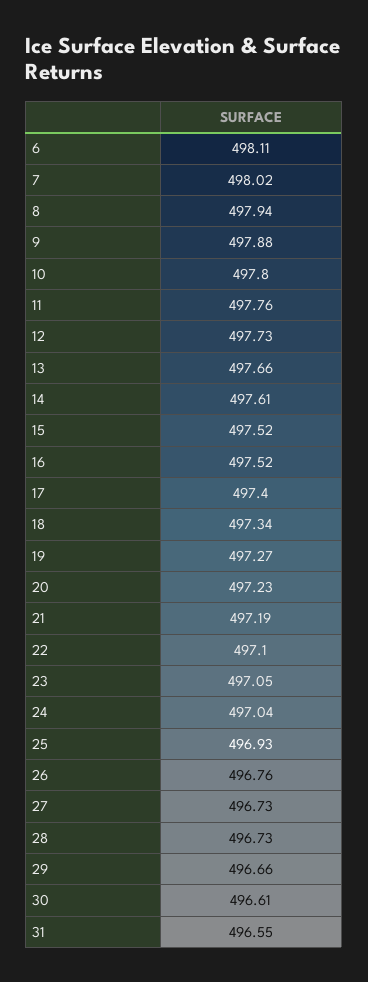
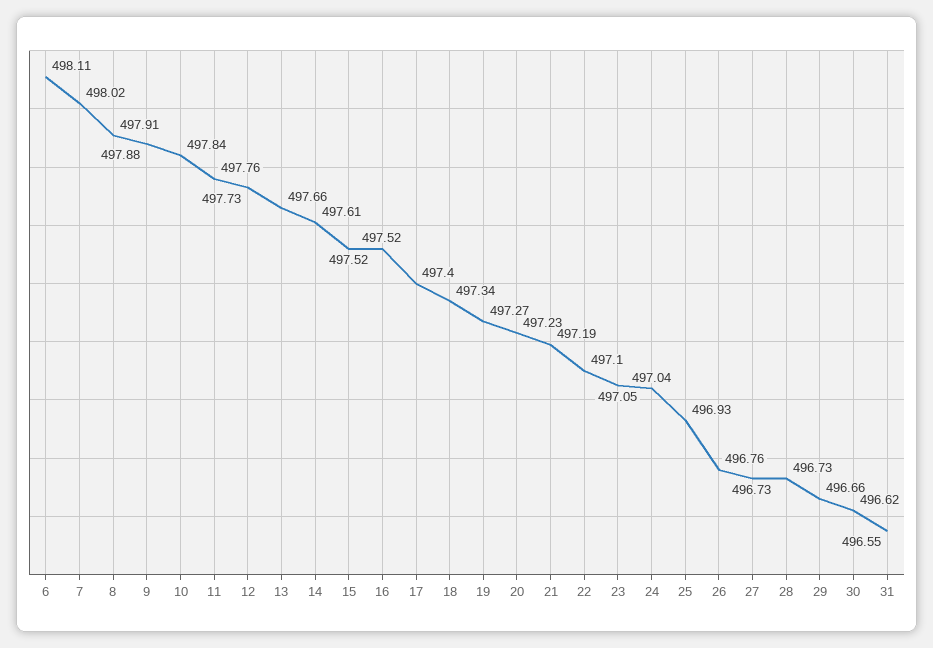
8: 497.94 -> 497.91
10: 497.8 -> 497.84
30: 496.61 -> 496.62

